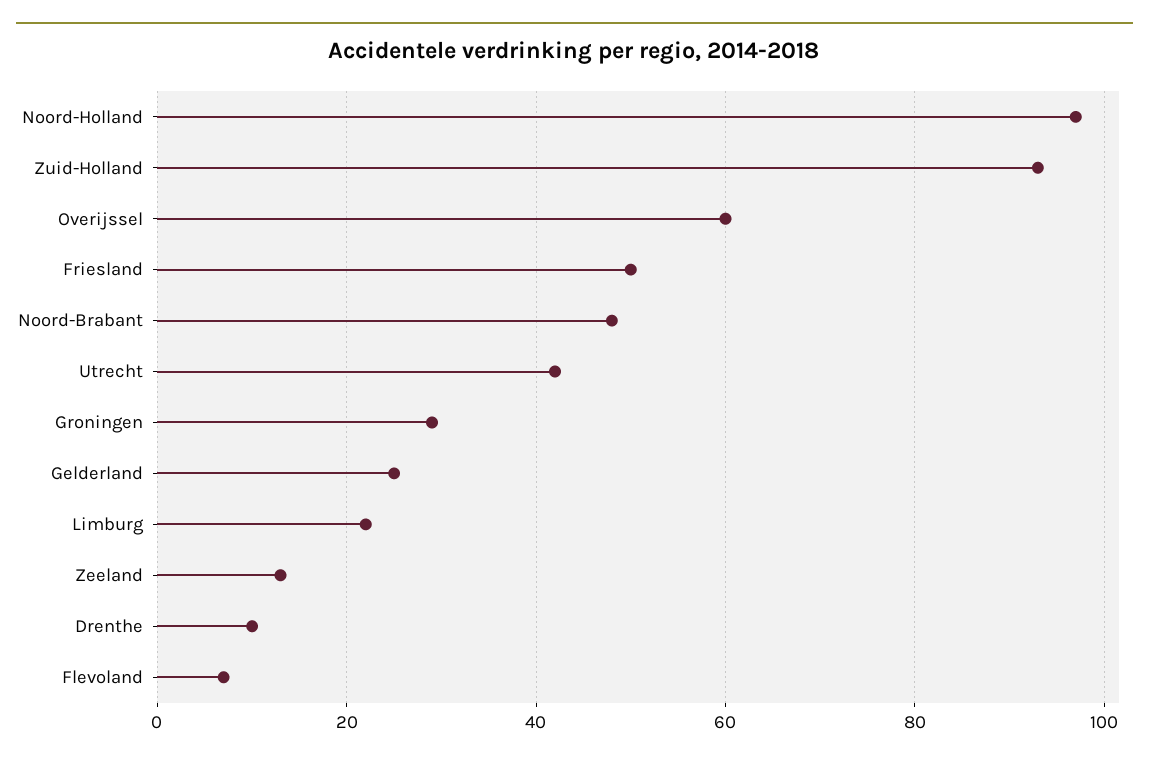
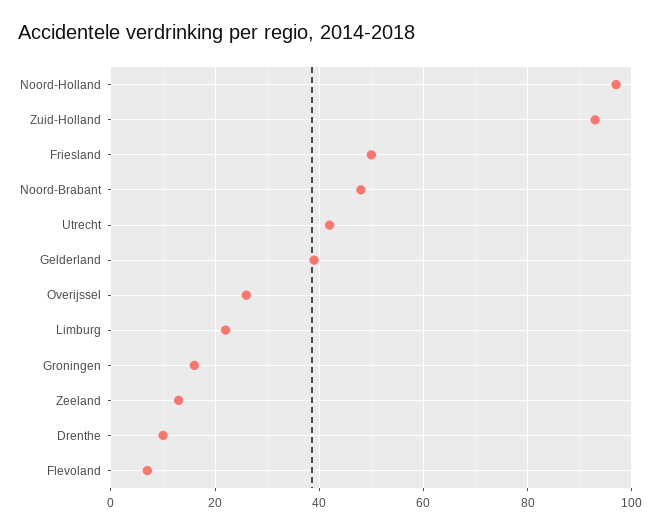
Overijssel: 60 -> 25
Groningen: 30 -> 15
Gelderland: 25 -> 40

